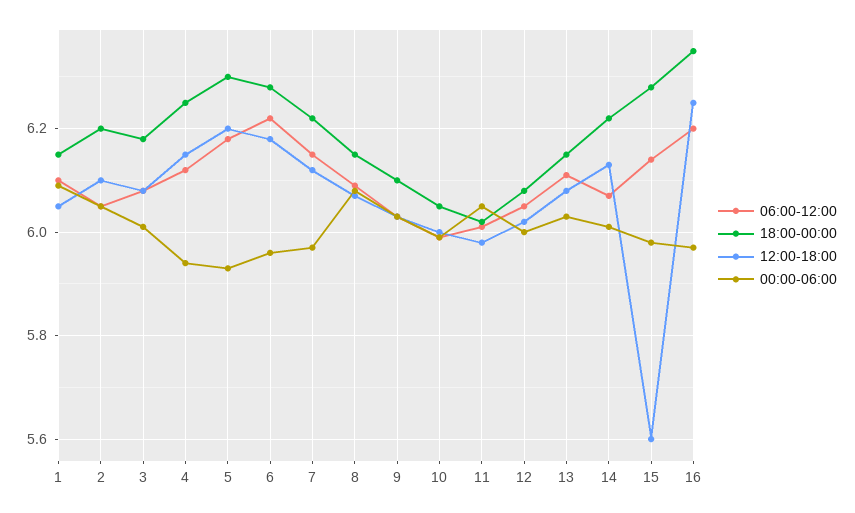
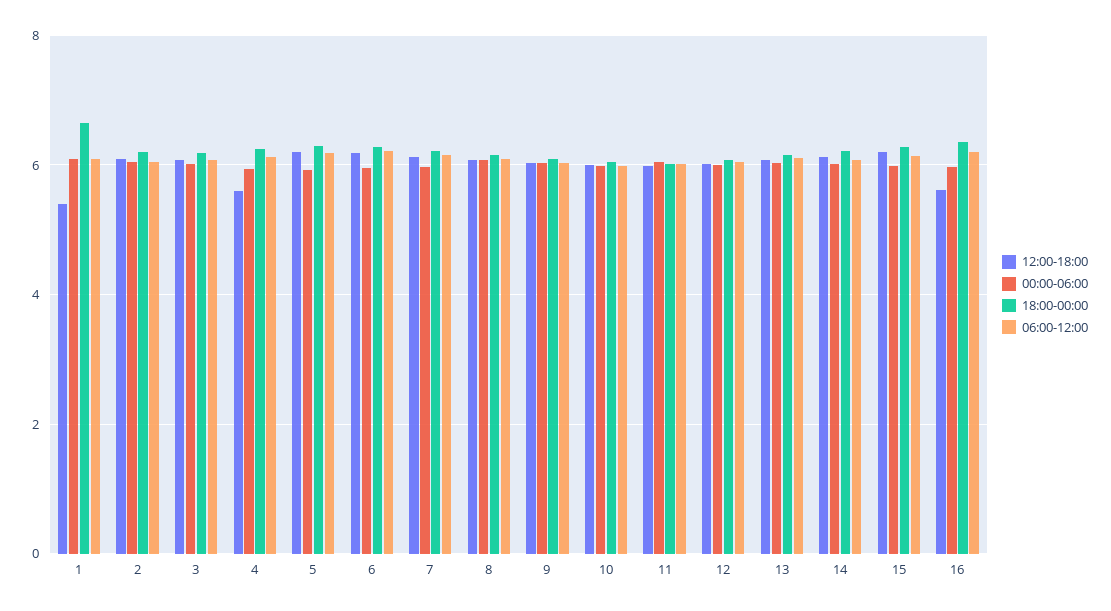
18:00-00:00, 1: 6.15 -> 6.6
12:00-18:00, 1: 6.05 -> 5.4
12:00-18:00, 4: 6.15 -> 5.6
12:00-18:00, 15: 5.6 -> 6.2
12:00-18:00, 16: 6.25 -> 5.6

